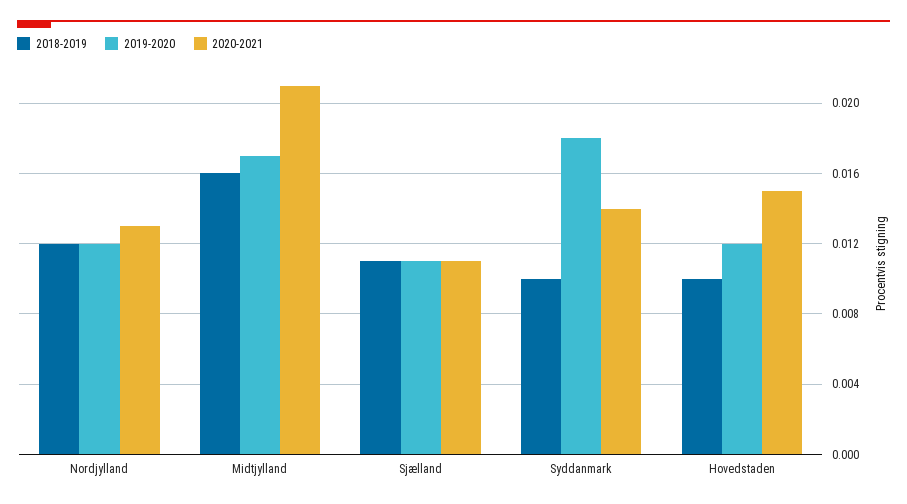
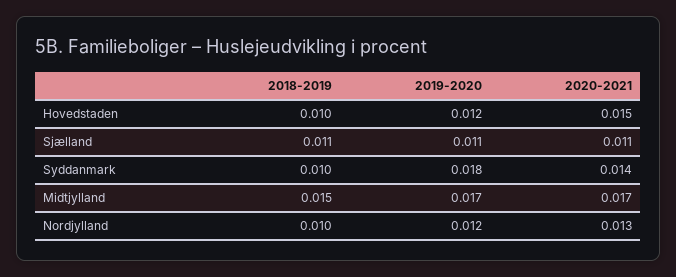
2018-2019, Nordjylland: 0.012 -> 0.01
2018-2019, Midtjylland: 0.016 -> 0.015
2020-2021, Midtjylland: 0.021 -> 0.017

